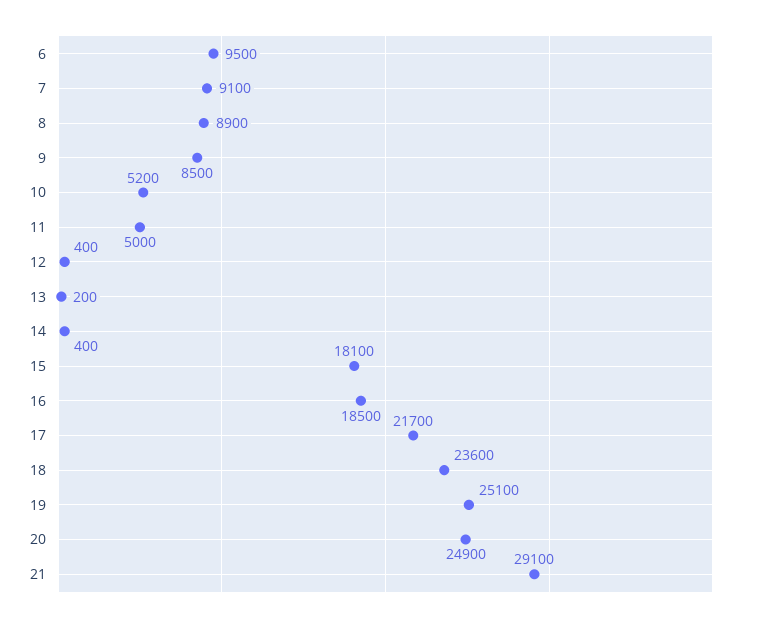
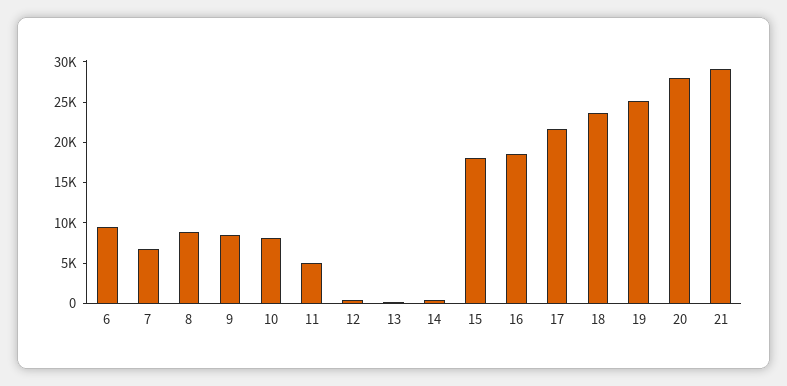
7: 9100 -> 7000
10: 5200 -> 8000
20: 24900 -> 28000

